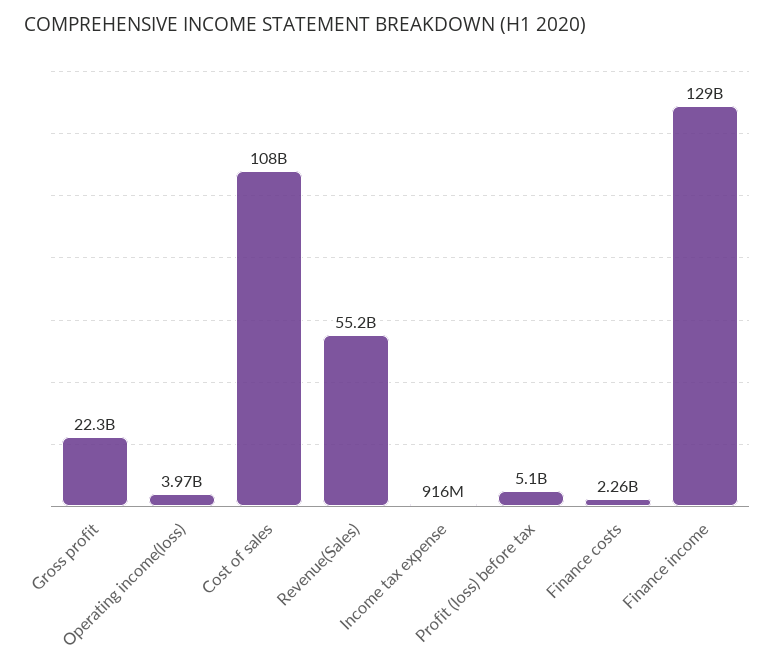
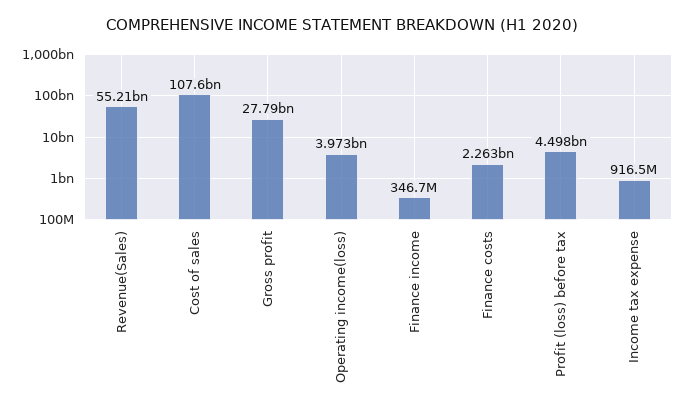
Gross profit: 22300000000 -> 27790000000
Profit (loss) before tax: 5100000000 -> 4498000000
Finance income: 129000000000 -> 346700000

